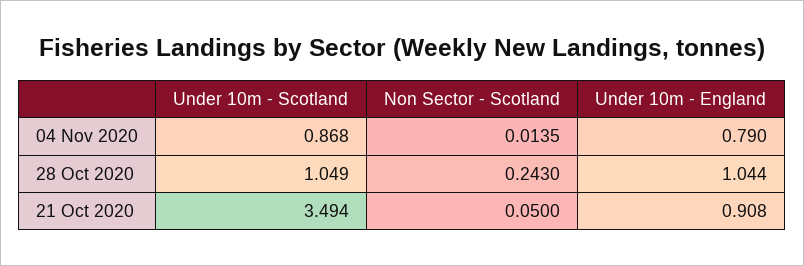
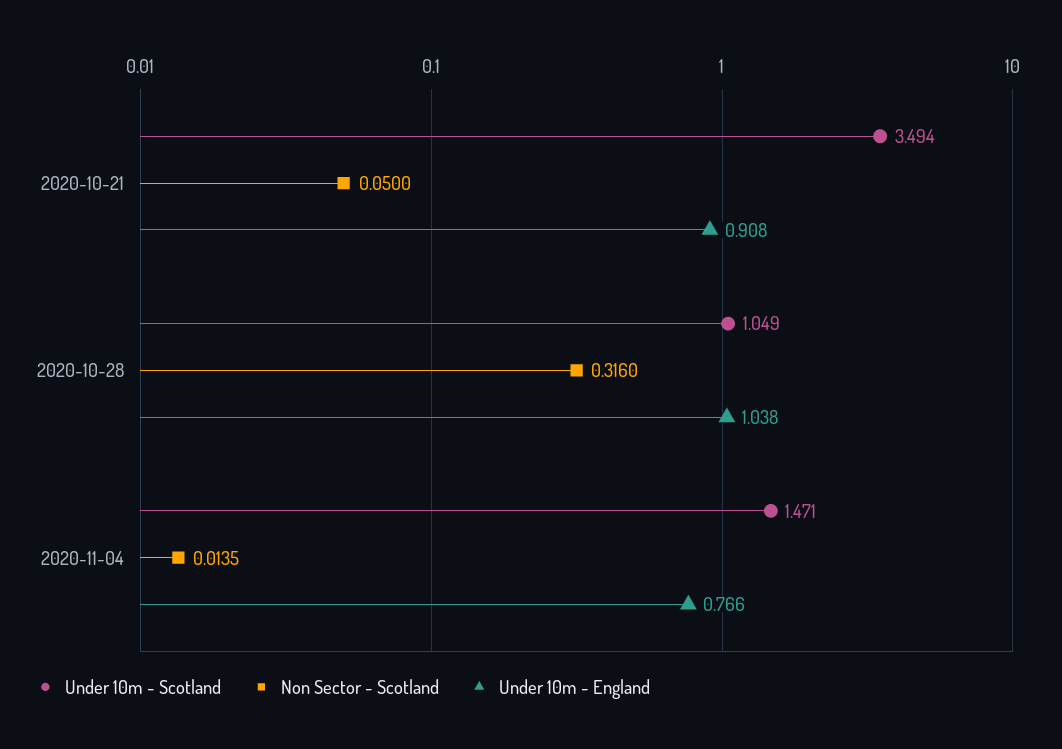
Under 10m - Scotland, 04 Nov 2020: 0.868 -> 1.471
Under 10m - England, 04 Nov 2020: 0.79 -> 0.766
Non Sector - Scotland, 28 Oct 2020: 0.243 -> 0.316
Under 10m - England, 28 Oct 2020: 1.044 -> 1.038

